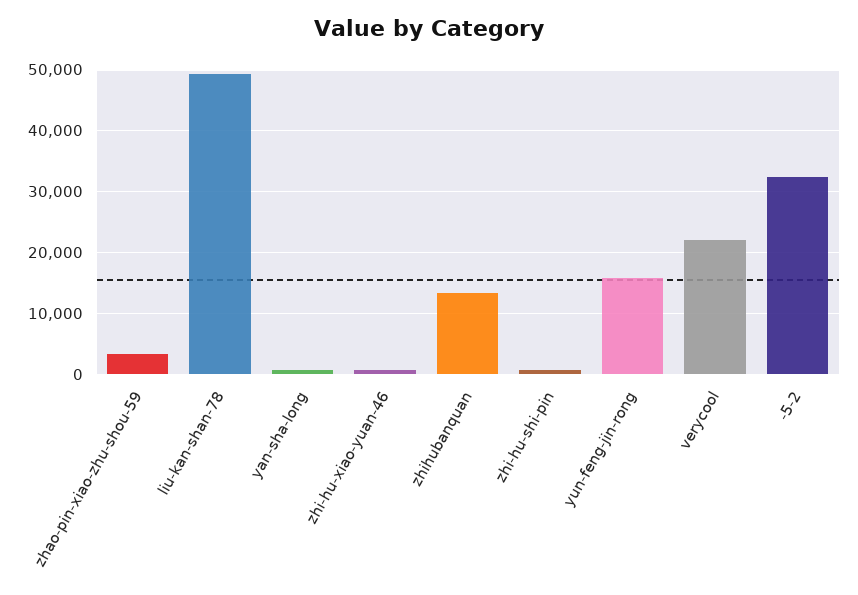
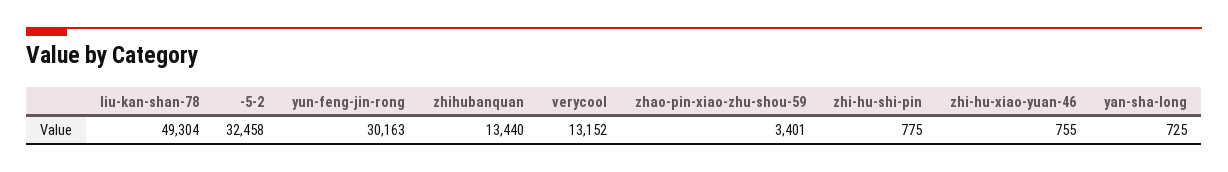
yun-feng-jin-rong: 16000 -> 30163
verycool: 22000 -> 13152

